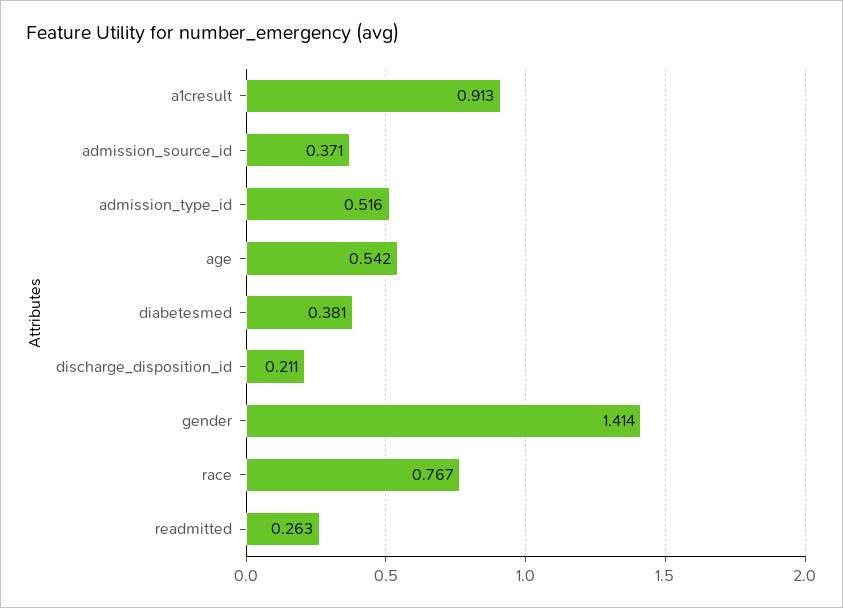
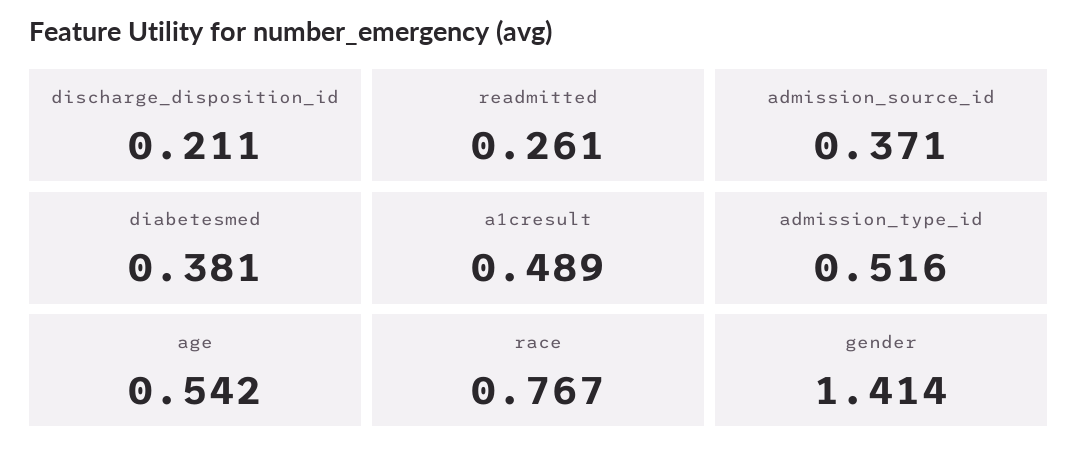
a1cresult: 0.913 -> 0.489
readmitted: 0.263 -> 0.261

